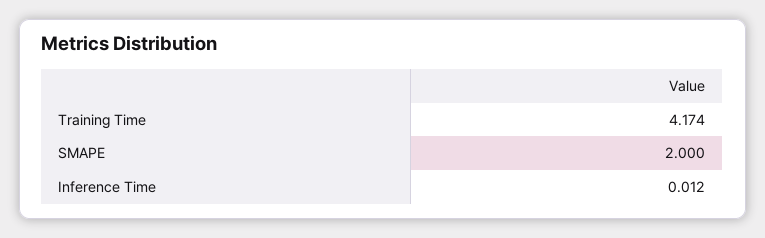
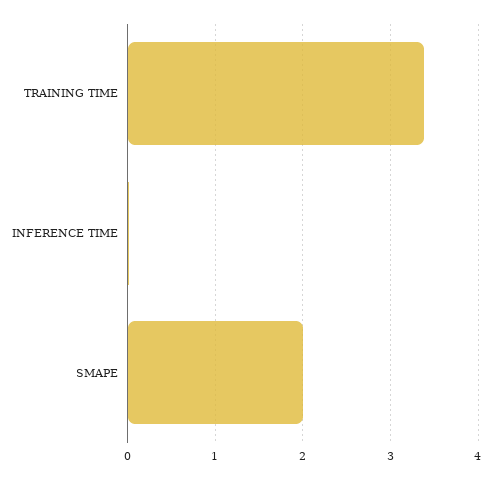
Training Time: 4.174 -> 3.4

